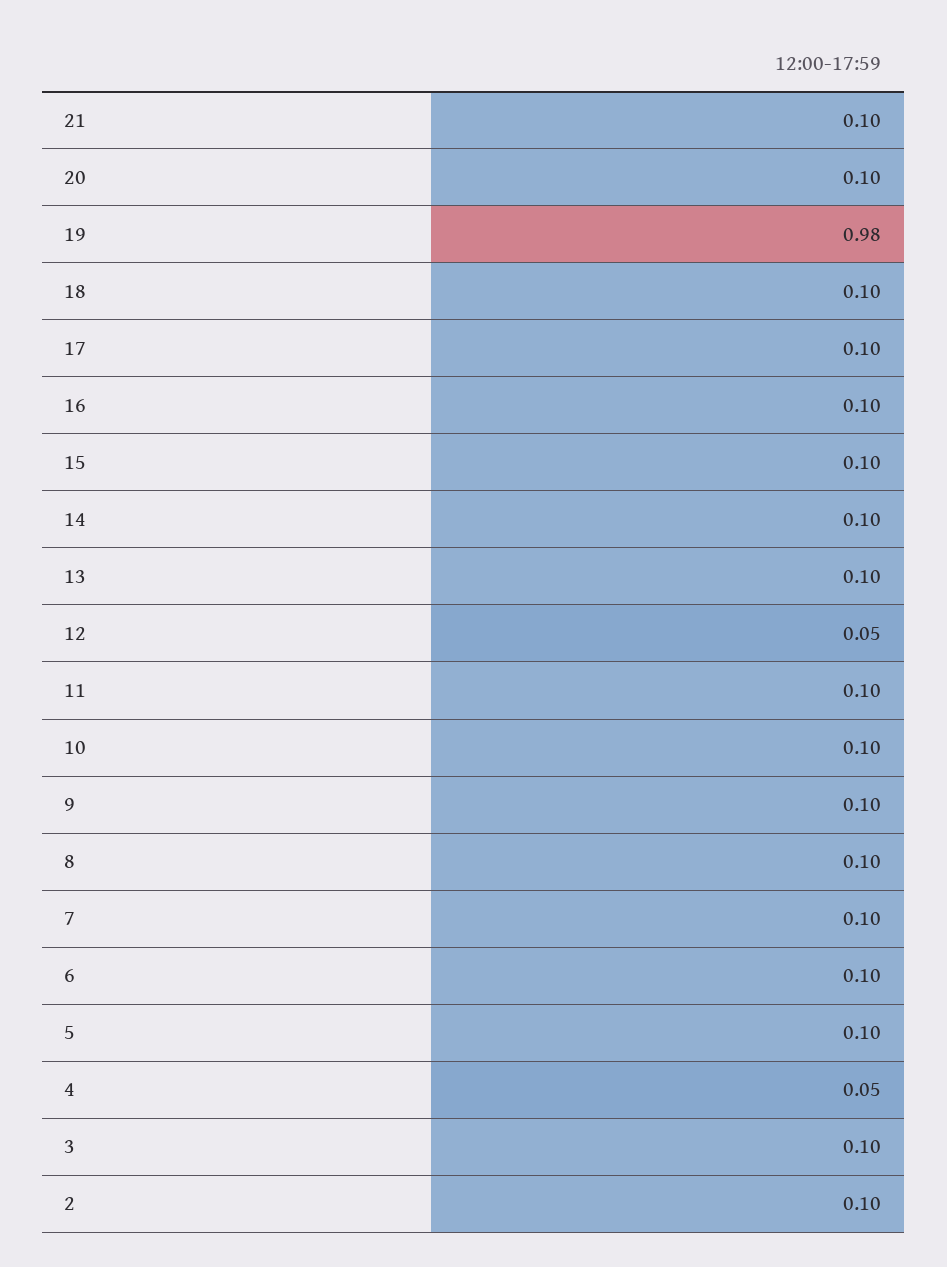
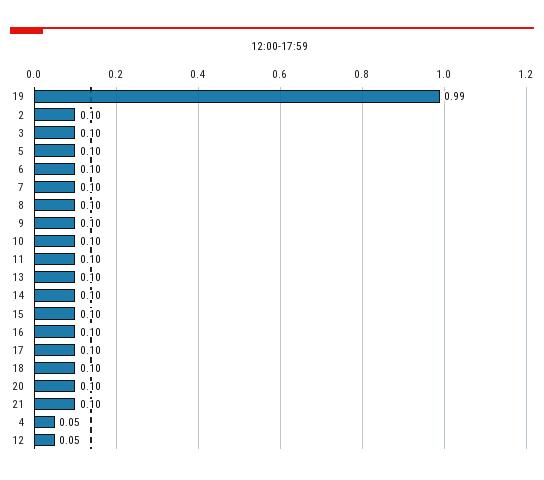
19: 0.98 -> 0.99

